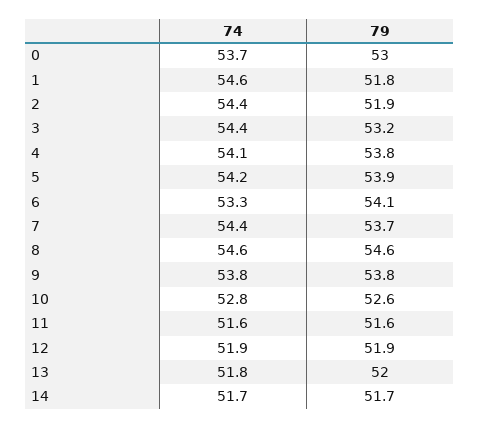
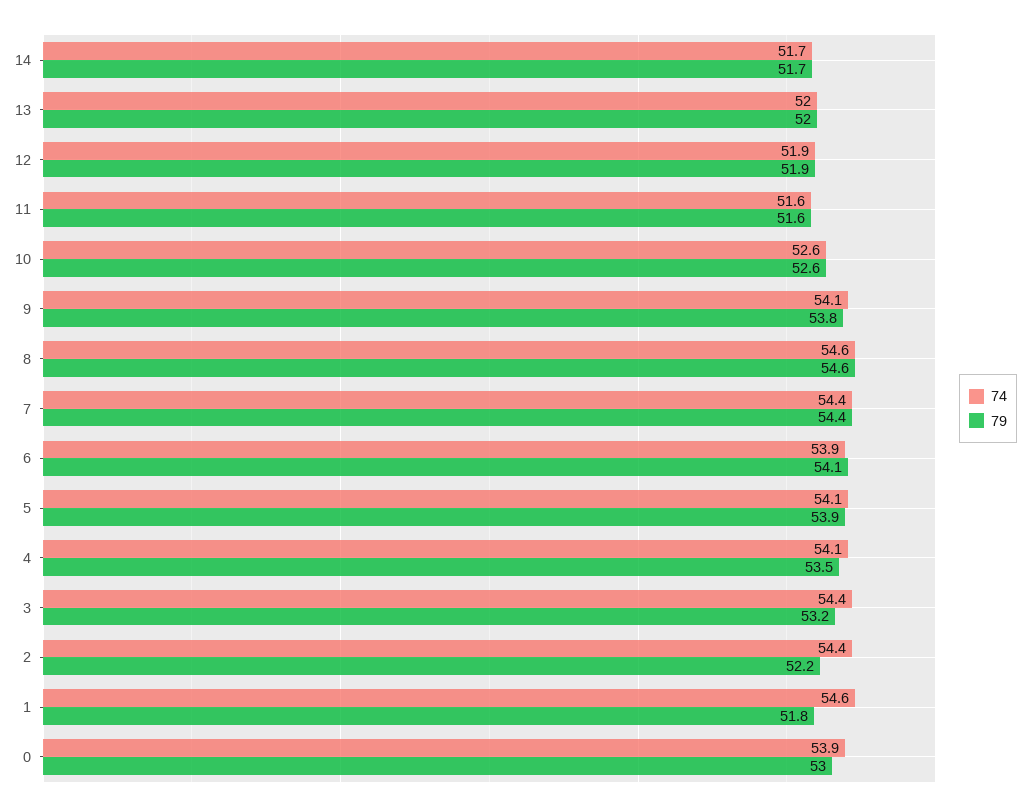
74, 0: 53.7 -> 53.9
79, 2: 51.9 -> 52.2
79, 4: 53.8 -> 53.5
74, 5: 54.2 -> 54.1
74, 6: 53.3 -> 53.9
79, 7: 53.7 -> 54.4
74, 9: 53.8 -> 54.1
74, 10: 52.8 -> 52.6
74, 13: 51.8 -> 52

